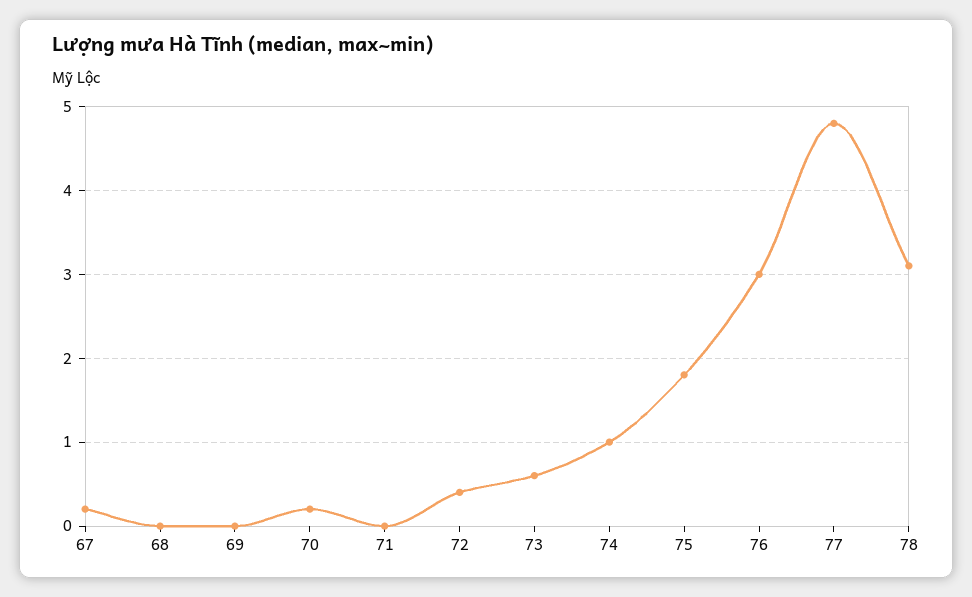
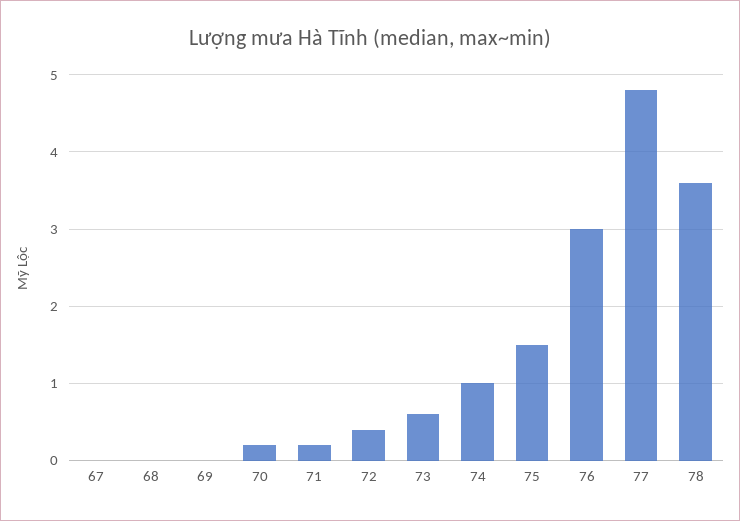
67: 0.2 -> 0
71: 0 -> 0.2
75: 1.8 -> 1.5
78: 3.1 -> 3.6

